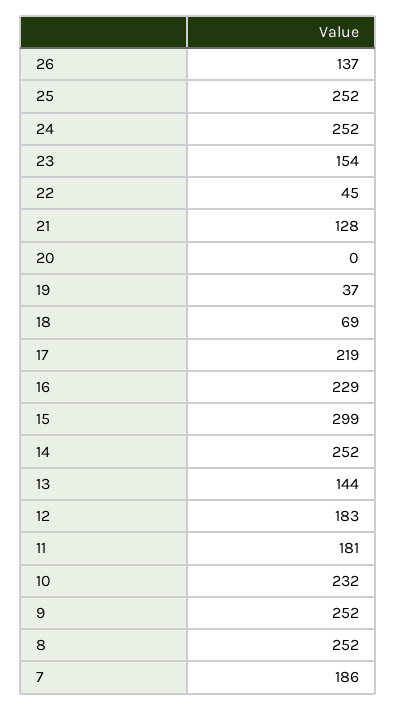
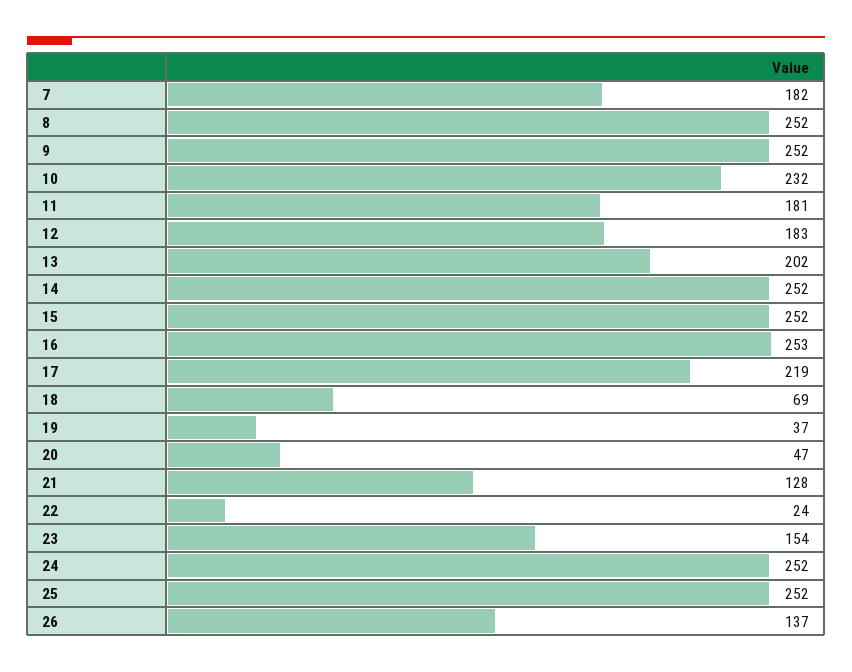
22: 45 -> 24
20: 0 -> 47
16: 229 -> 253
15: 299 -> 252
13: 144 -> 202
7: 186 -> 182

